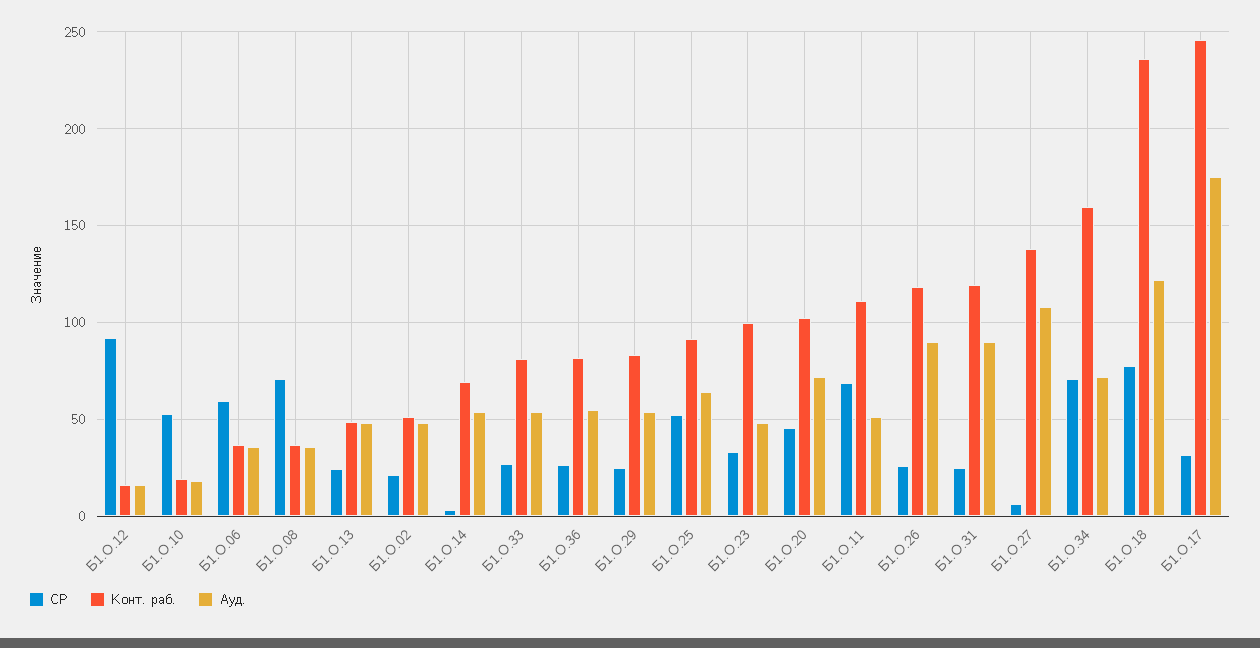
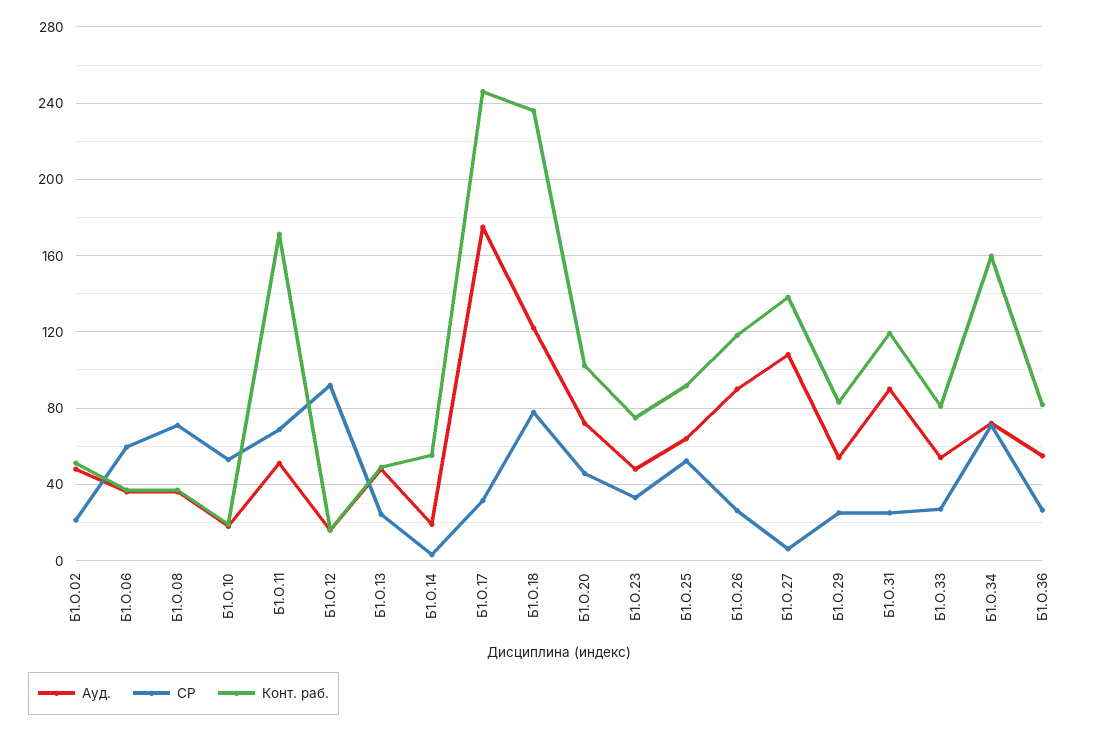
Конт. раб., Б1.О.14: 70 -> 55
Ауд., Б1.О.14: 55 -> 20
Конт. раб., Б1.О.23: 100 -> 75
Конт. раб., Б1.О.11: 110 -> 170

